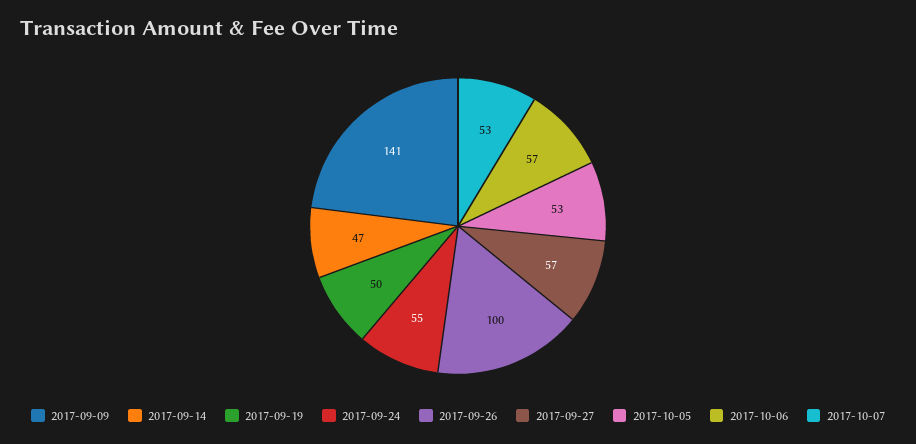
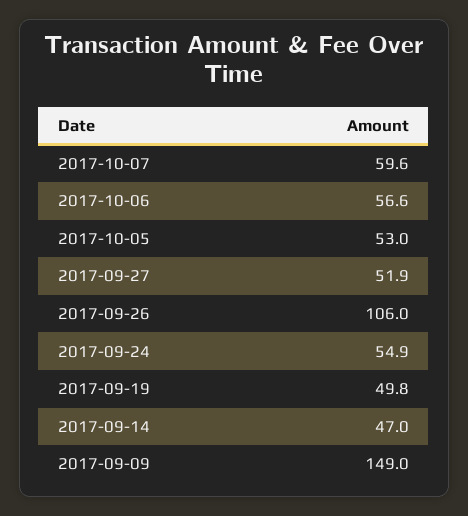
2017-09-09: 141 -> 149
2017-09-26: 100 -> 106
2017-09-27: 57 -> 51.9
2017-10-07: 53 -> 59.6

